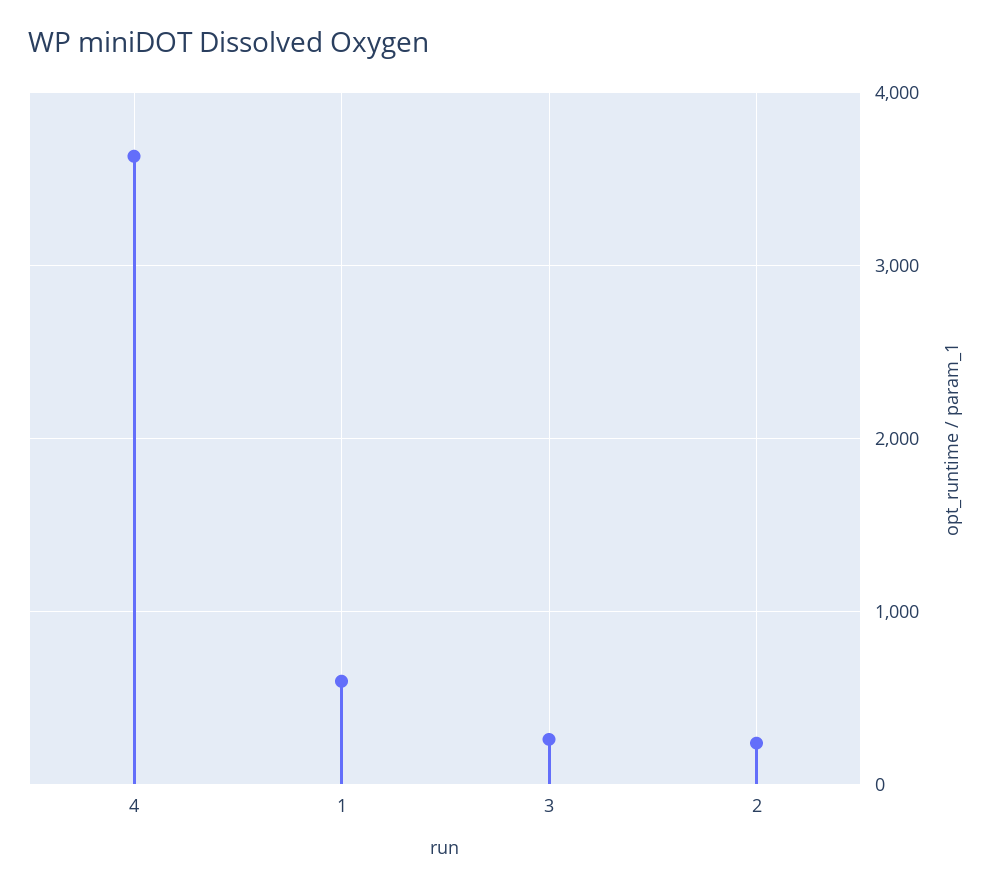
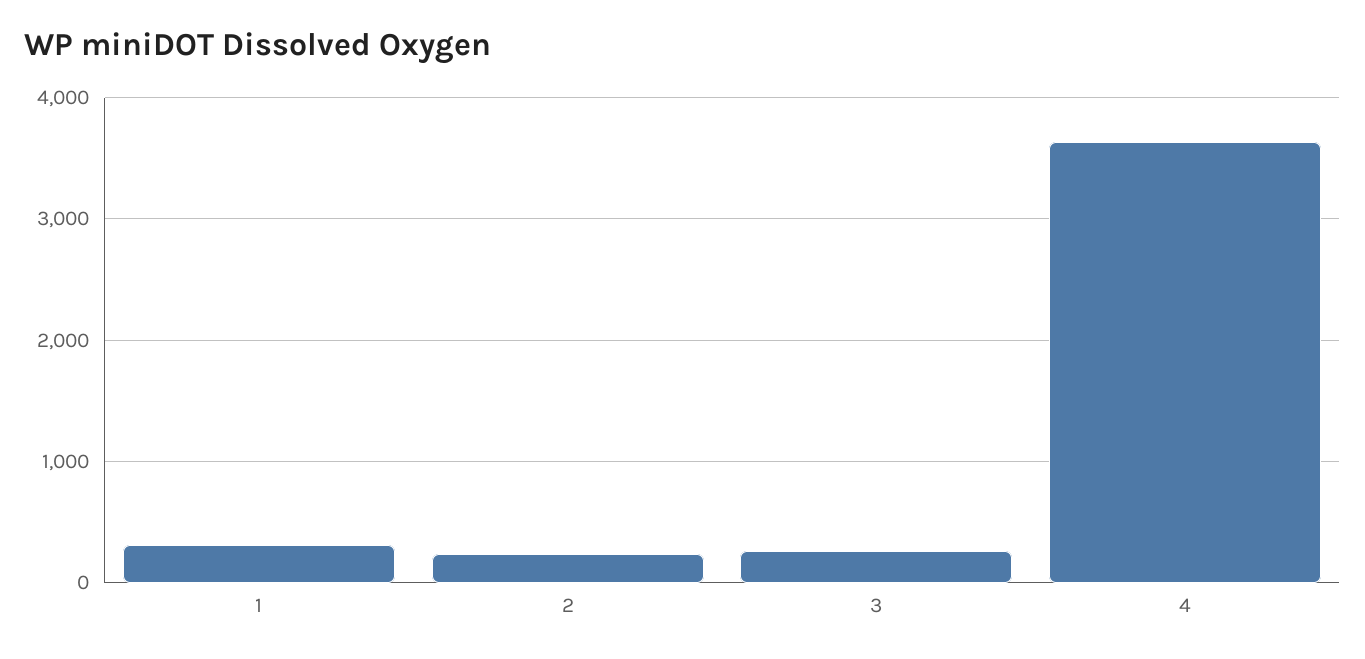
1: 600 -> 300

